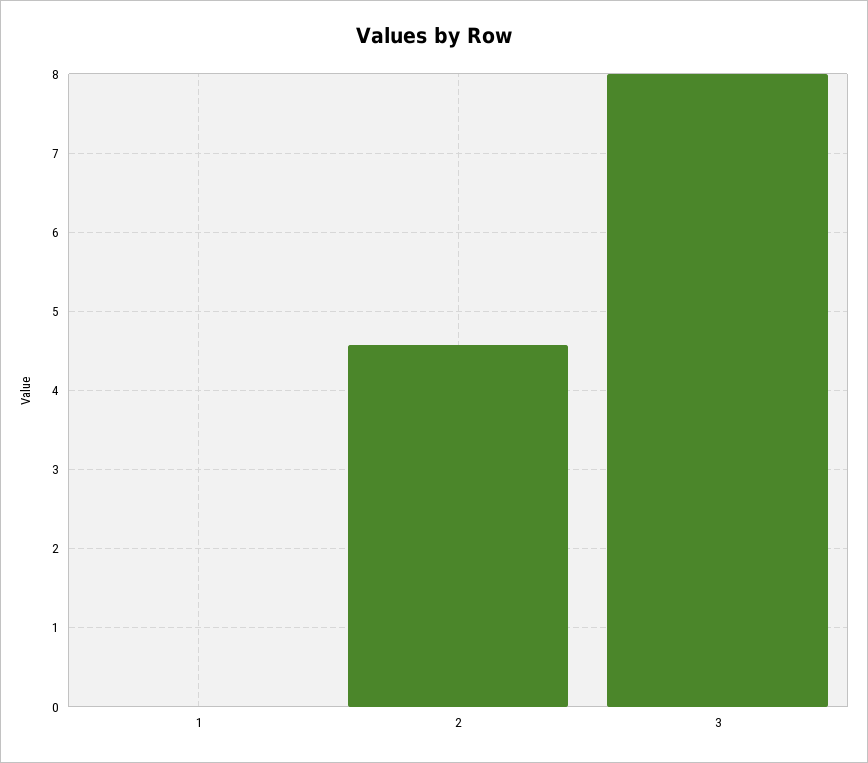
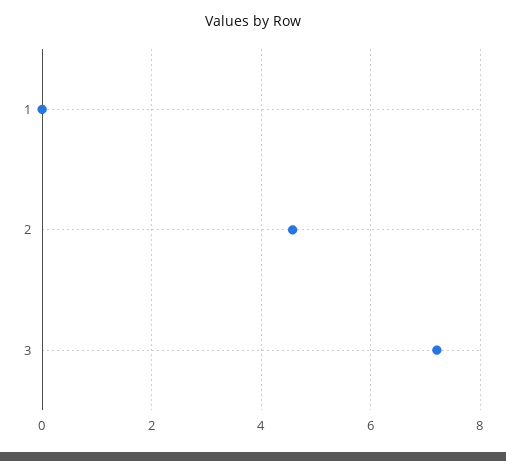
3: 8 -> 7.2

